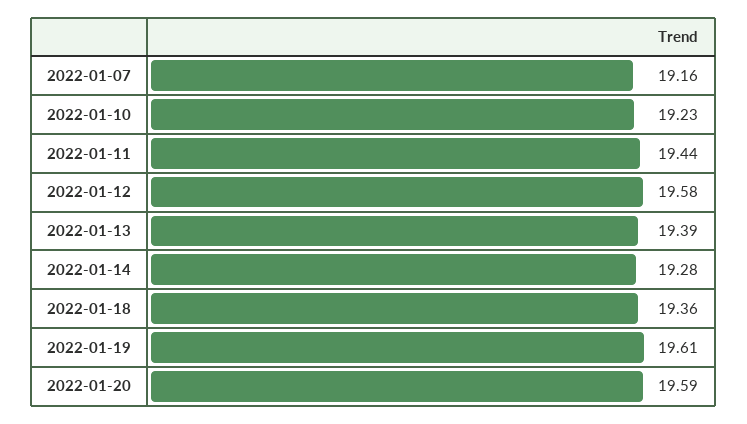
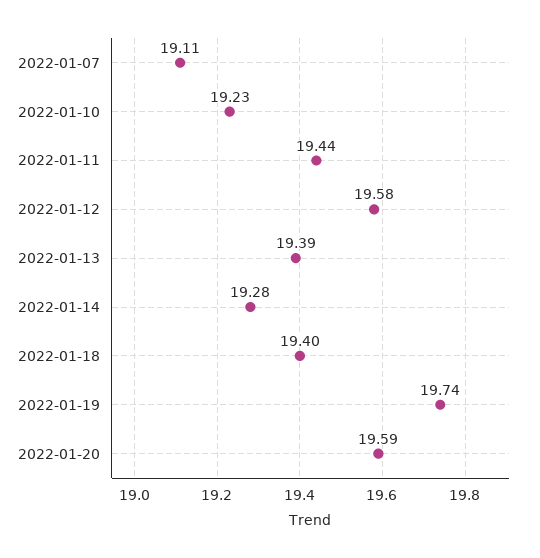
2022-01-07: 19.16 -> 19.11
2022-01-18: 19.36 -> 19.4
2022-01-19: 19.61 -> 19.74

